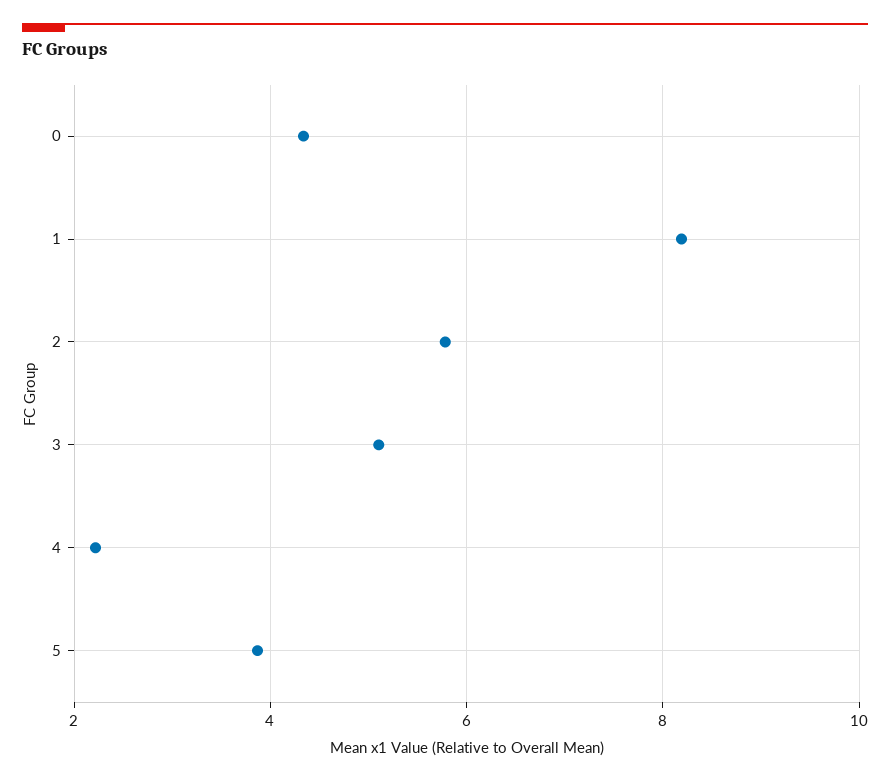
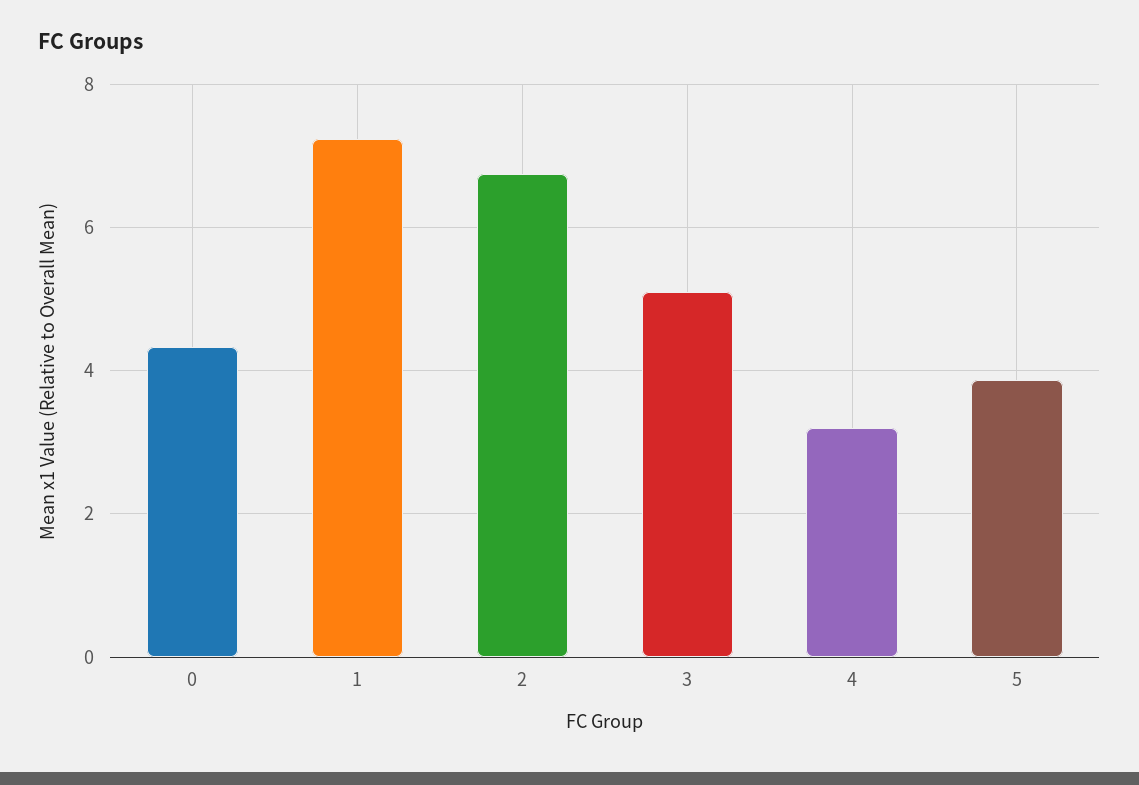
1: 8.2 -> 7.2
2: 5.8 -> 6.8
4: 2.2 -> 3.2

